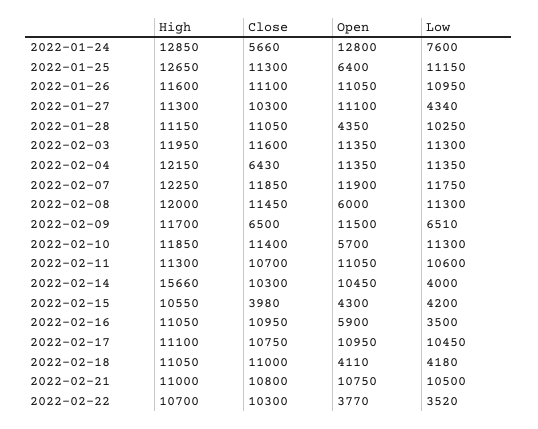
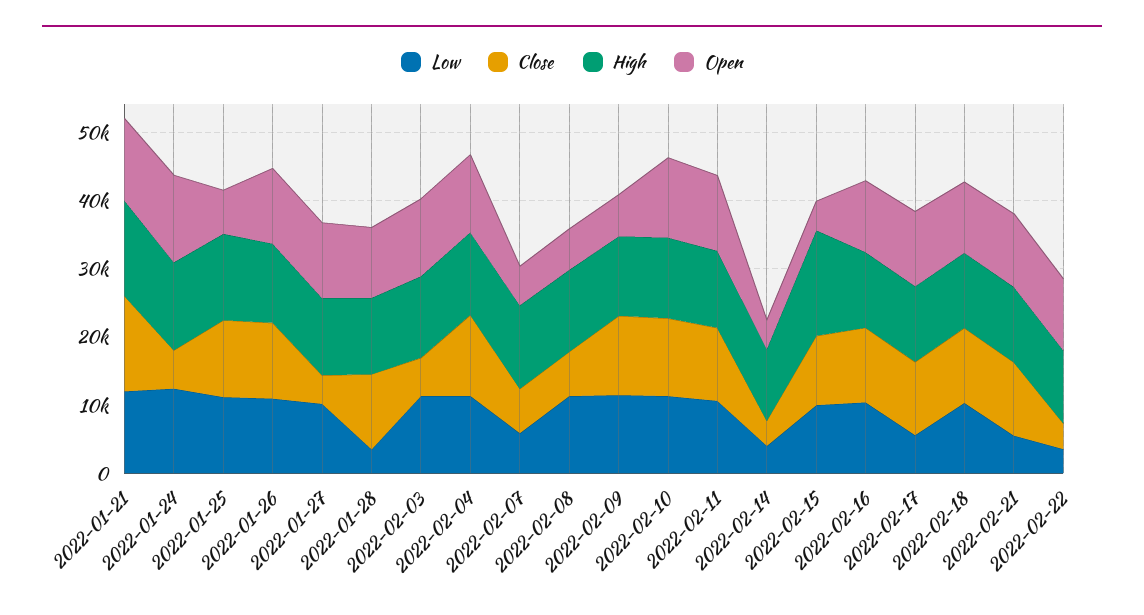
Low, 2022-01-24: 7600 -> 12000
Close, 2022-01-27: 10300 -> 4000
Low, 2022-01-27: 4340 -> 10000
Open, 2022-01-28: 4350 -> 10000
Low, 2022-01-28: 10250 -> 4000
Close, 2022-02-03: 11600 -> 6000
Close, 2022-02-04: 6430 -> 12000
Close, 2022-02-07: 11850 -> 6000
Open, 2022-02-07: 11900 -> 6000
Low, 2022-02-07: 11750 -> 6000
Close, 2022-02-08: 11450 -> 6000
Close, 2022-02-09: 6500 -> 12000
Open, 2022-02-09: 11500 -> 6000
Low, 2022-02-09: 6510 -> 12000
Open, 2022-02-10: 5700 -> 12000
High, 2022-02-14: 15660 -> 10000
Close, 2022-02-14: 10300 -> 4000
Open, 2022-02-14: 10450 -> 4000
High, 2022-02-15: 10550 -> 16000
Close, 2022-02-15: 3980 -> 10000
Low, 2022-02-15: 4200 -> 10000
Open, 2022-02-16: 5900 -> 10000
Low, 2022-02-16: 3500 -> 10000
Low, 2022-02-17: 10450 -> 6000
Open, 2022-02-18: 4110 -> 10000
Low, 2022-02-18: 4180 -> 10000
Low, 2022-02-21: 10500 -> 6000
Close, 2022-02-22: 10300 -> 4000
Open, 2022-02-22: 3770 -> 10000
Low, 2022-01-21: none -> 12000
Close, 2022-01-21: none -> 14000
High, 2022-01-21: none -> 14000
Open, 2022-01-21: none -> 12000

